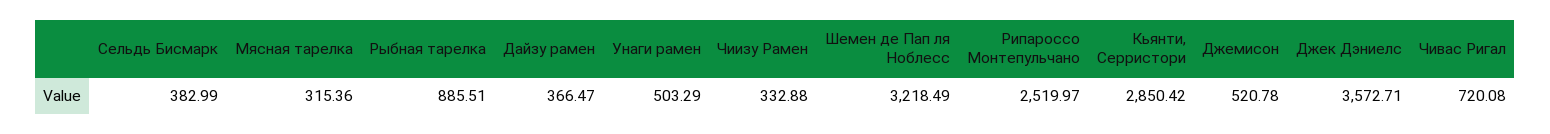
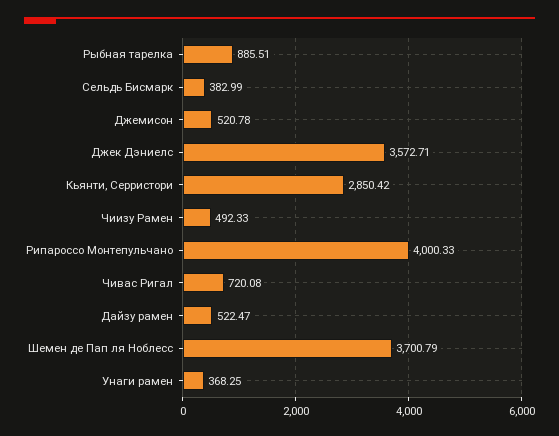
Мясная тарелка: 315.36 -> none
Дайзу рамен: 366.47 -> 522.47
Унаги рамен: 503.29 -> 368.25
Чиизу Рамен: 332.88 -> 492.33
Шемен де Пап ля Ноблесс: 3218.49 -> 3700.79
Рипароссо Монтепульчано: 2519.97 -> 4000.33

